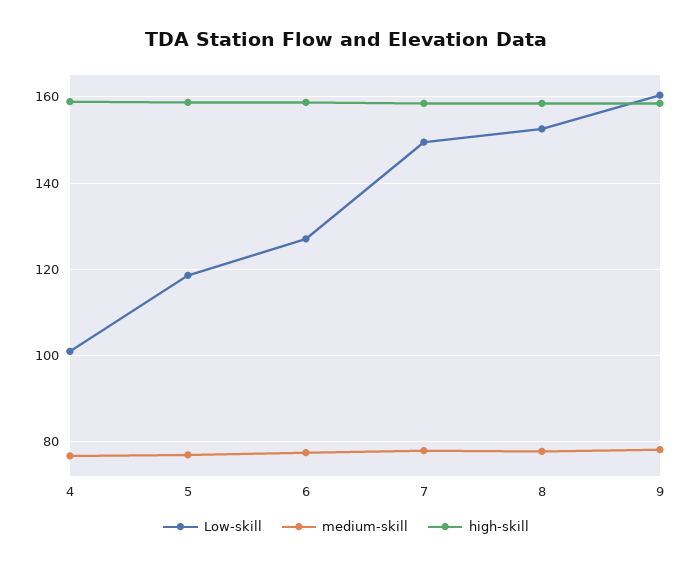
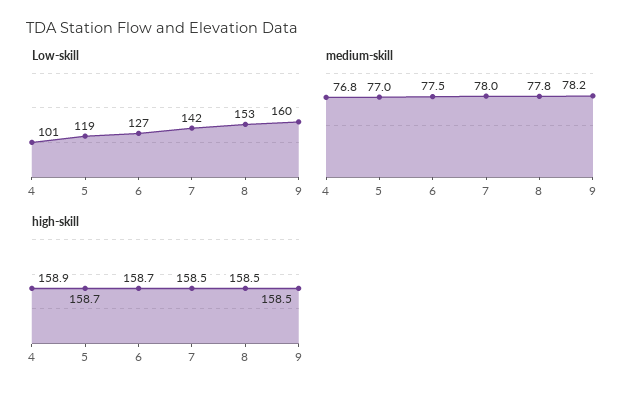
Low-skill, 7: 150 -> 142

